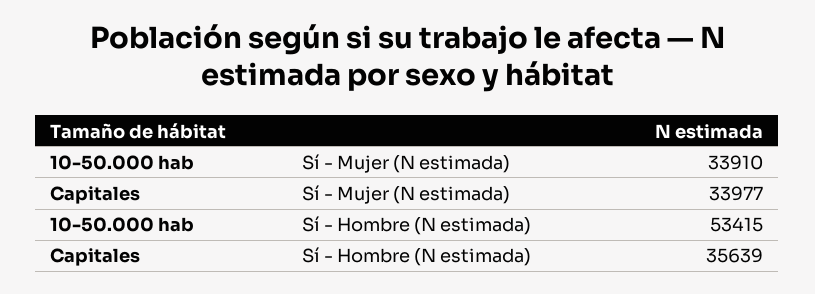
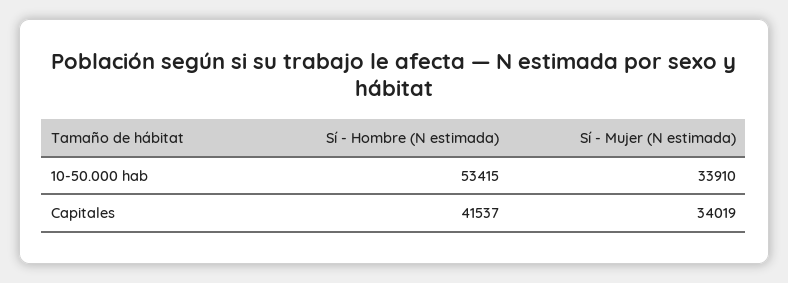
Capitales, Sí - Mujer (N estimada): 33977 -> 34019
Capitales, Sí - Hombre (N estimada): 35639 -> 41537

